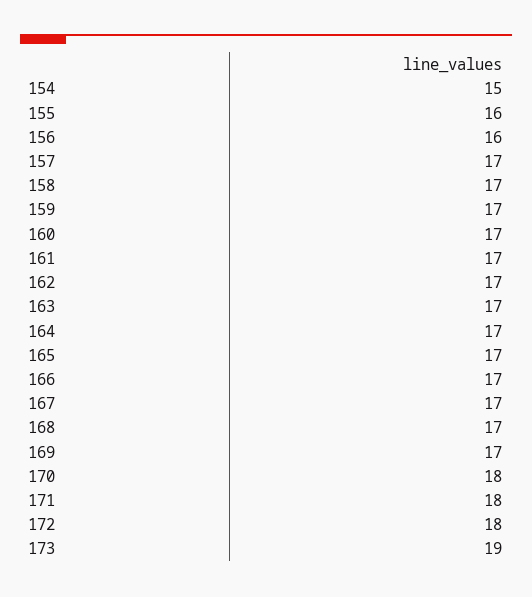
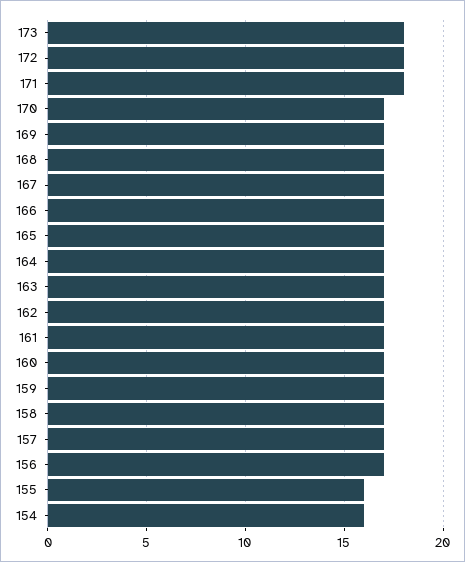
154: 15 -> 16
156: 16 -> 17
170: 18 -> 17
173: 19 -> 18

